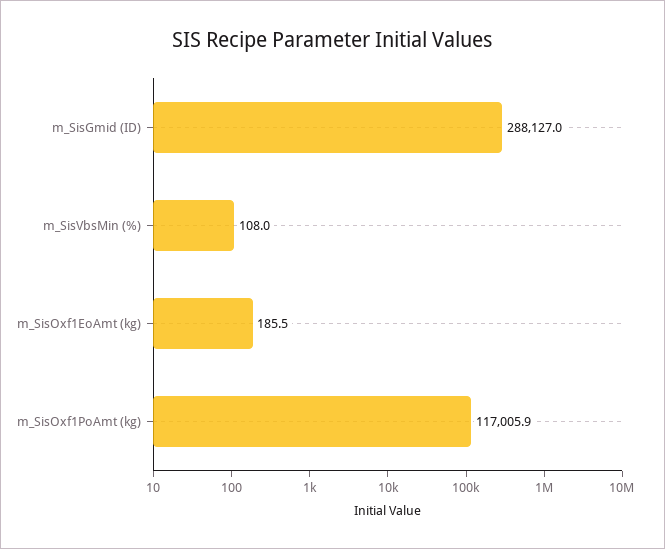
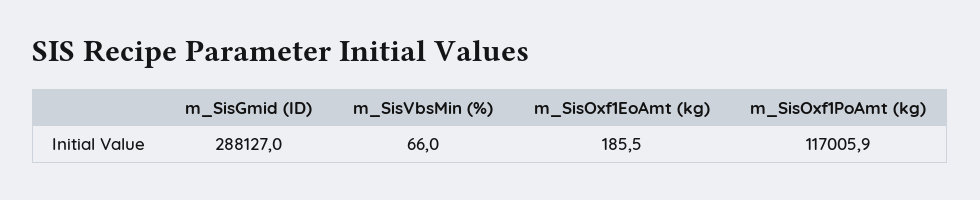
m_SisVbsMin (%): 108 -> 66

